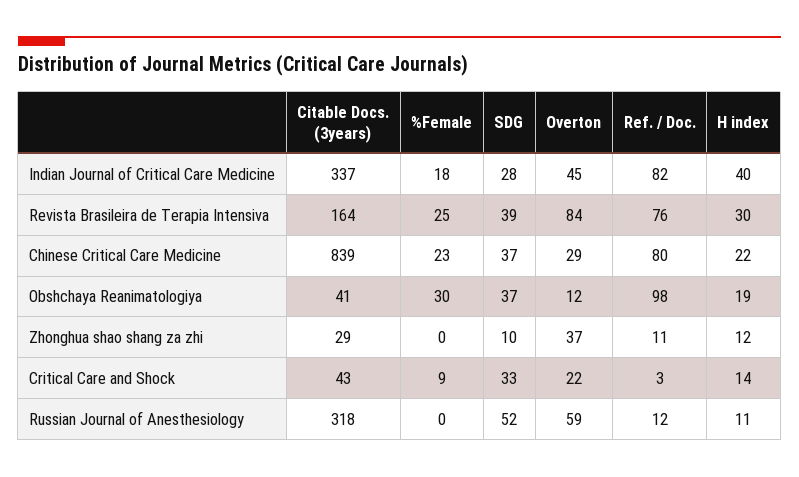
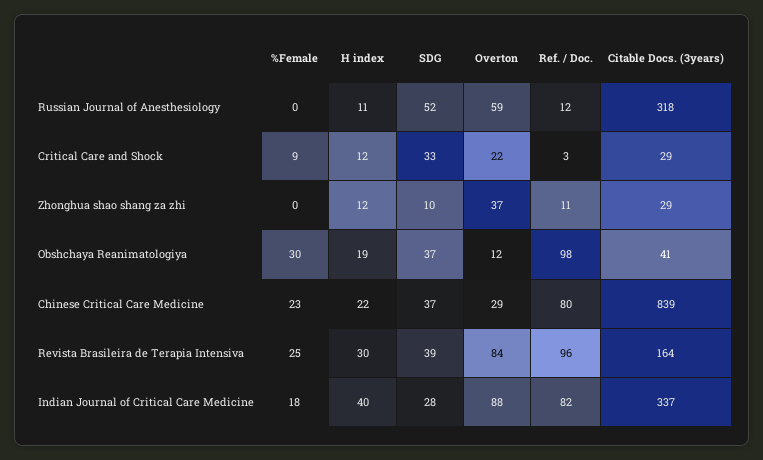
Overton, Indian Journal of Critical Care Medicine: 45 -> 88
Ref. / Doc., Revista Brasileira de Terapia Intensiva: 76 -> 96
Citable Docs. (3years), Critical Care and Shock: 43 -> 29
H index, Critical Care and Shock: 14 -> 12

